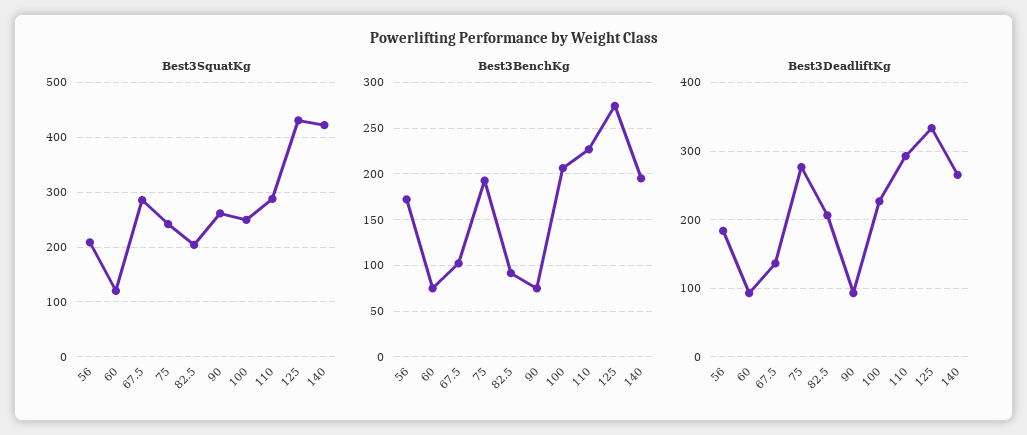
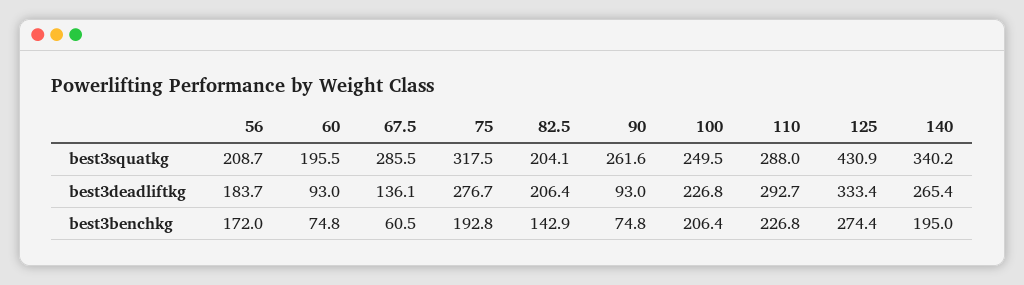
Best3SquatKg, 60: 120 -> 195.5
Best3SquatKg, 75: 240 -> 317.5
Best3SquatKg, 140: 420 -> 340.2
Best3BenchKg, 67.5: 100 -> 60.5
Best3BenchKg, 82.5: 90 -> 142.9

